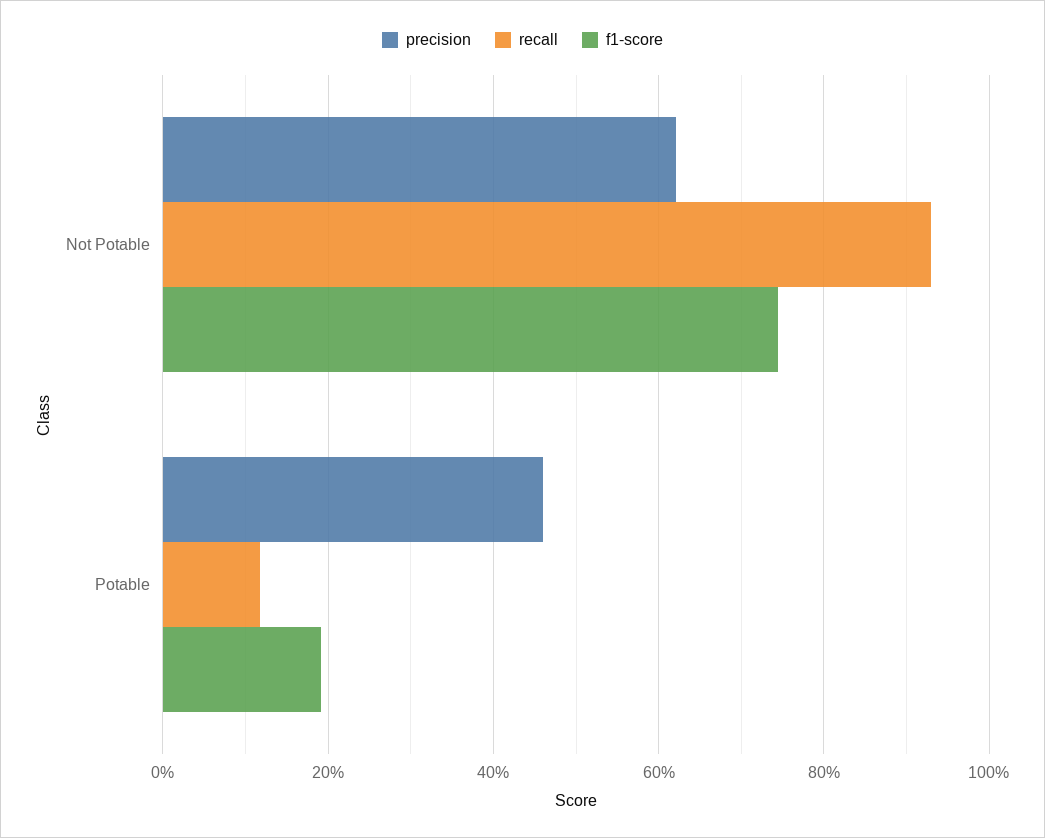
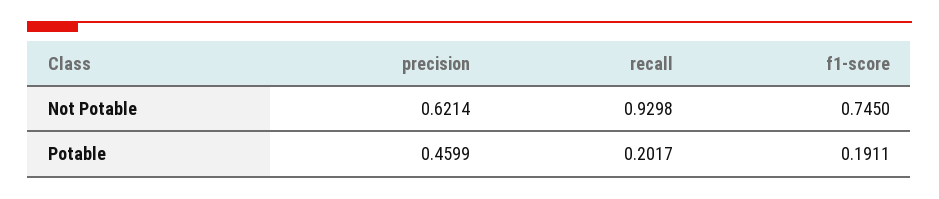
recall, Potable: 0.12 -> 0.2017

